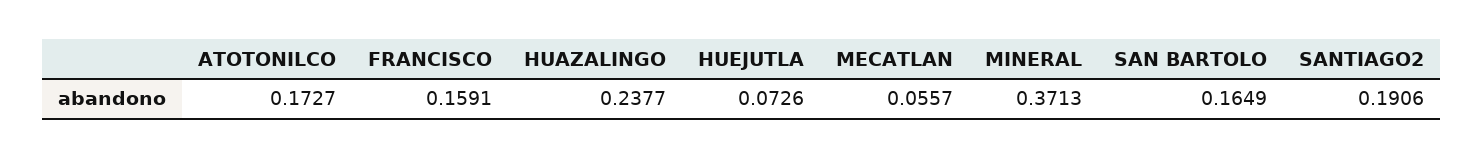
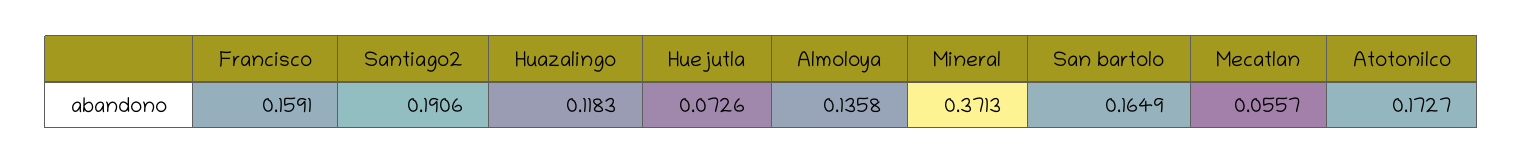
HUAZALINGO: 0.2377 -> 0.1183
Almoloya: none -> 0.1358

